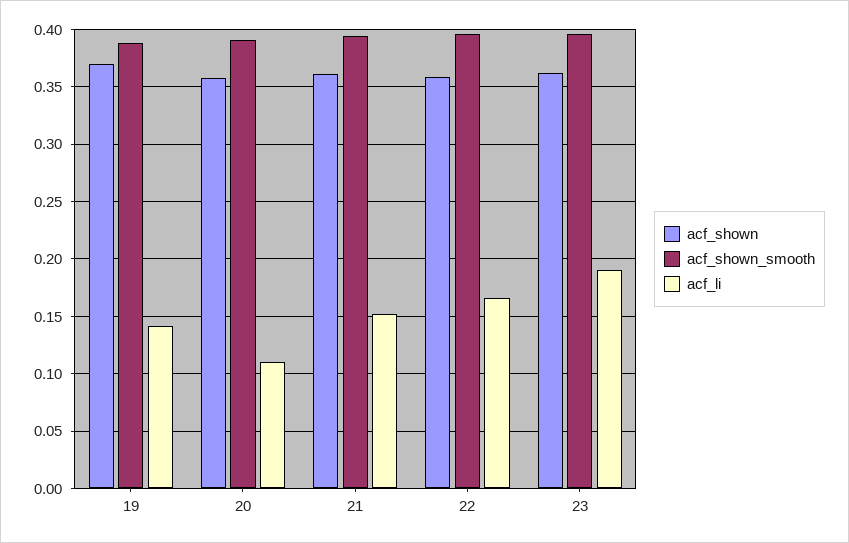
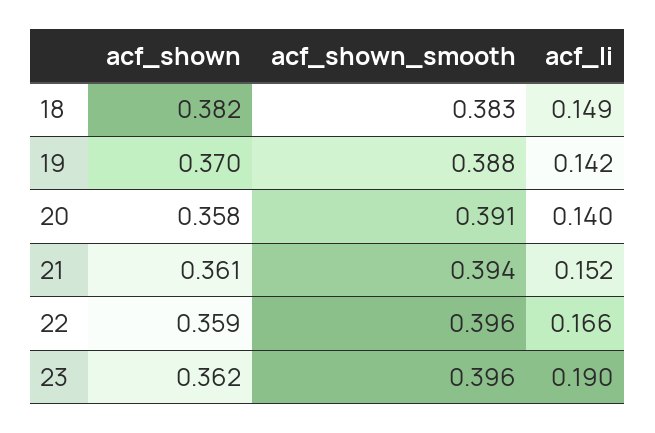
acf_li, 20: 0.11 -> 0.14
acf_shown, 18: none -> 0.382
acf_shown_smooth, 18: none -> 0.383
acf_li, 18: none -> 0.149

